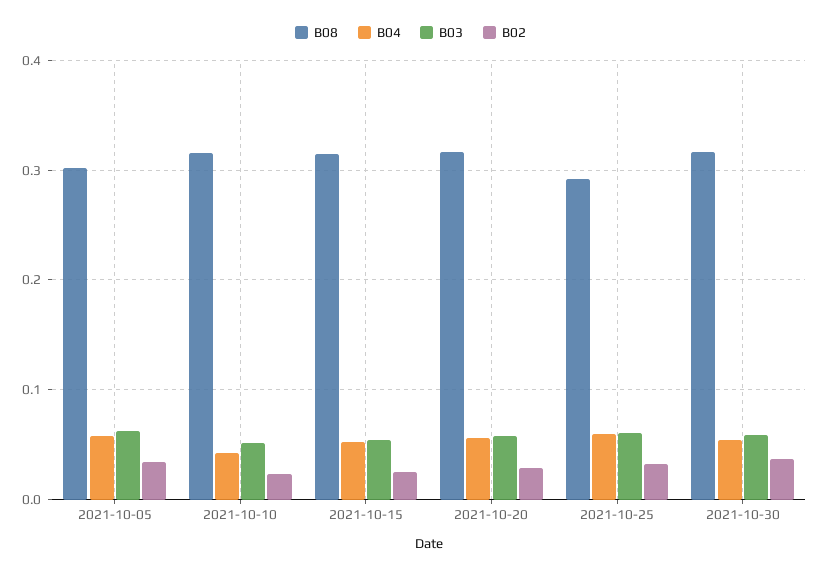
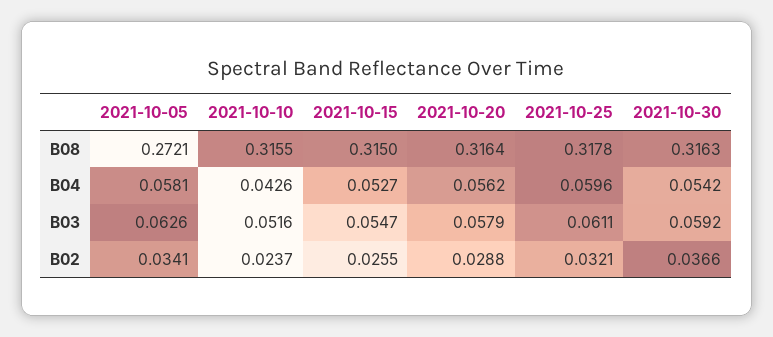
B08, 2021-10-05: 0.3 -> 0.2721
B08, 2021-10-25: 0.29 -> 0.3178

